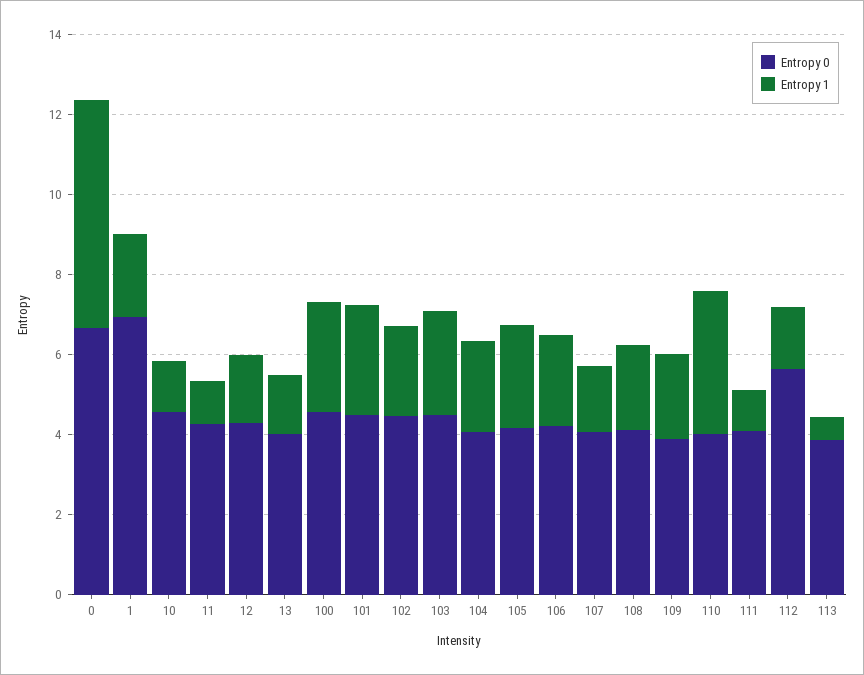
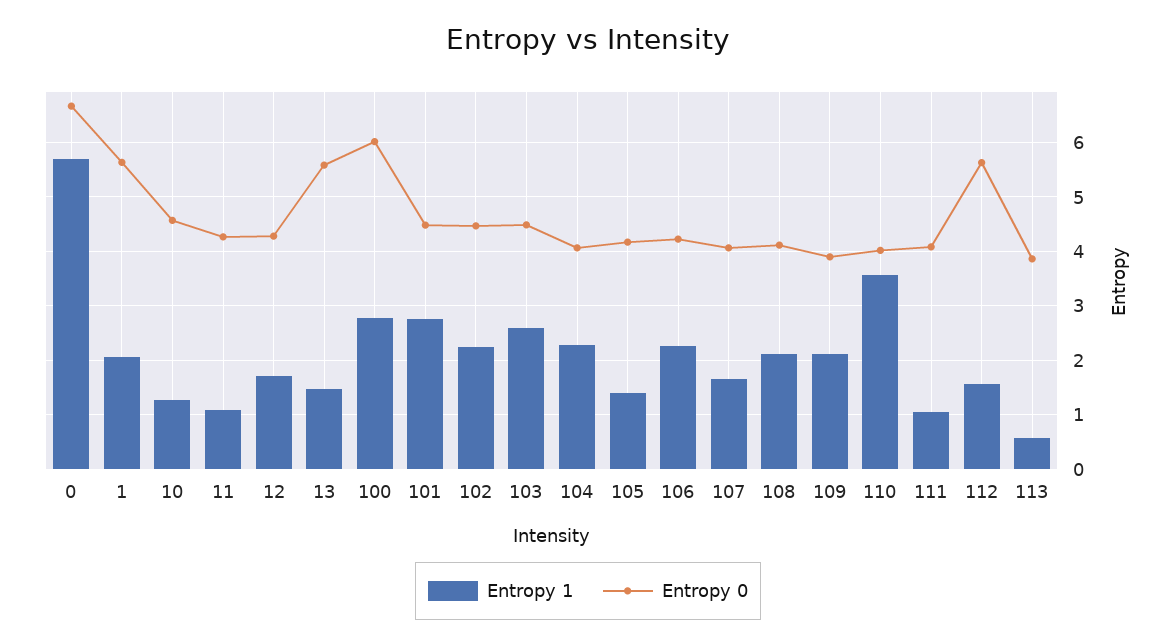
Entropy 0, 1: 7 -> 5.6
Entropy 0, 13: 4 -> 5.6
Entropy 0, 100: 4.5 -> 6
Entropy 1, 105: 2.5 -> 1.4

